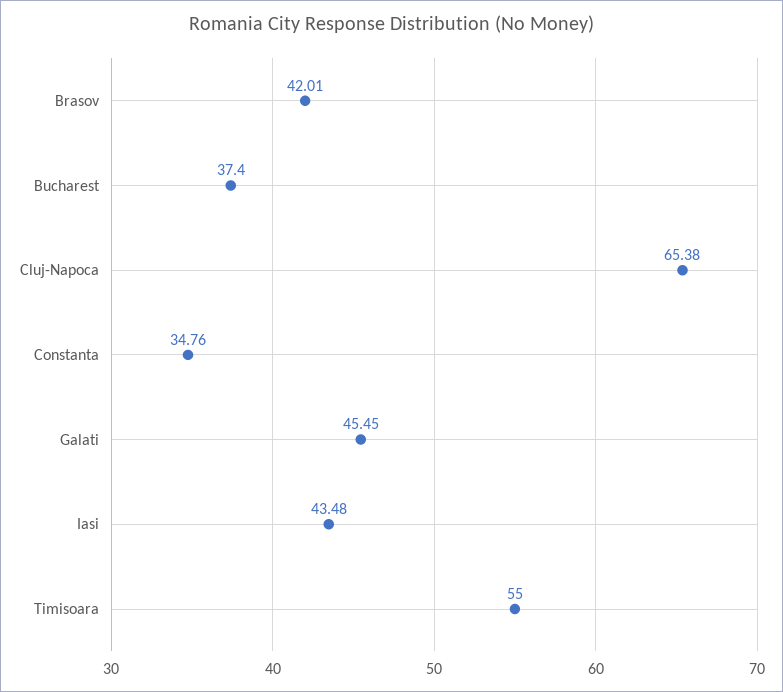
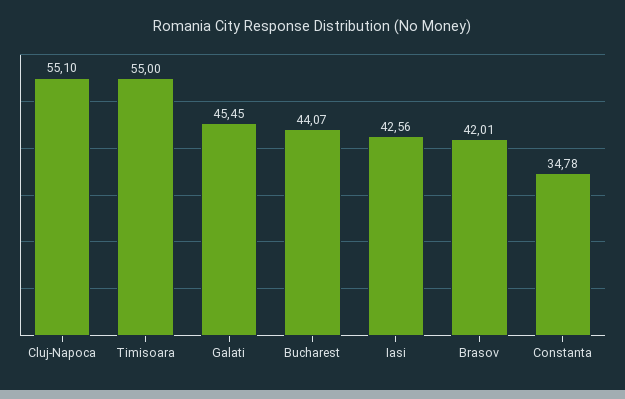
Bucharest: 37.4 -> 44.07
Cluj-Napoca: 65.38 -> 55.1
Constanta: 34.76 -> 34.78
Iasi: 43.48 -> 42.56

